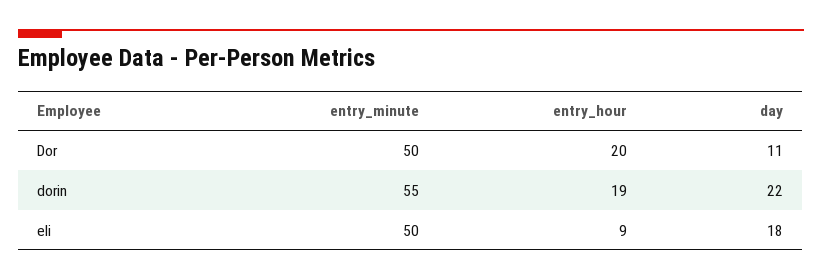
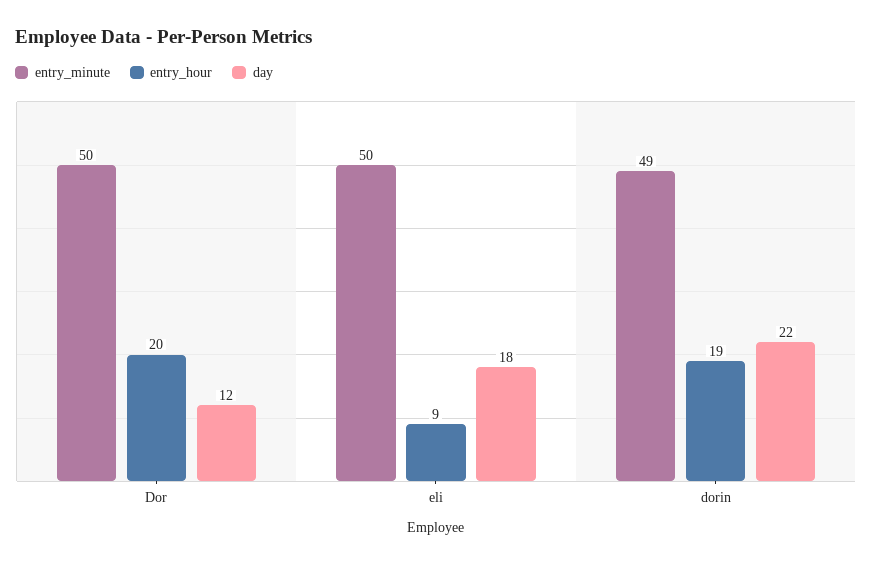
day, Dor: 11 -> 12
entry_minute, dorin: 55 -> 49

